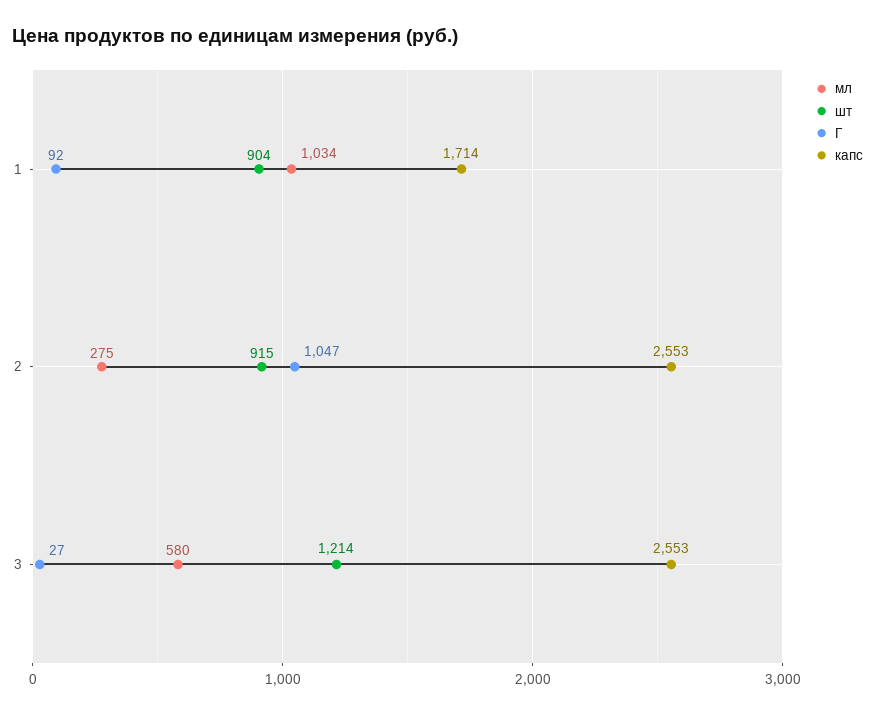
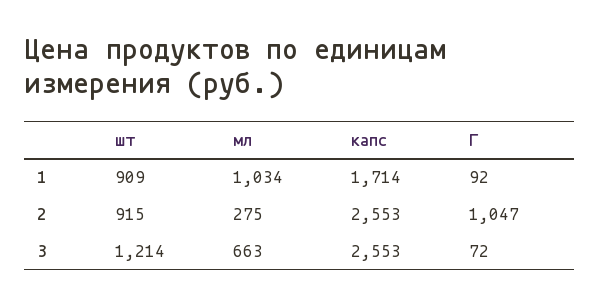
шт, 1: 904 -> 909
мл, 3: 580 -> 663
Г, 3: 27 -> 72

